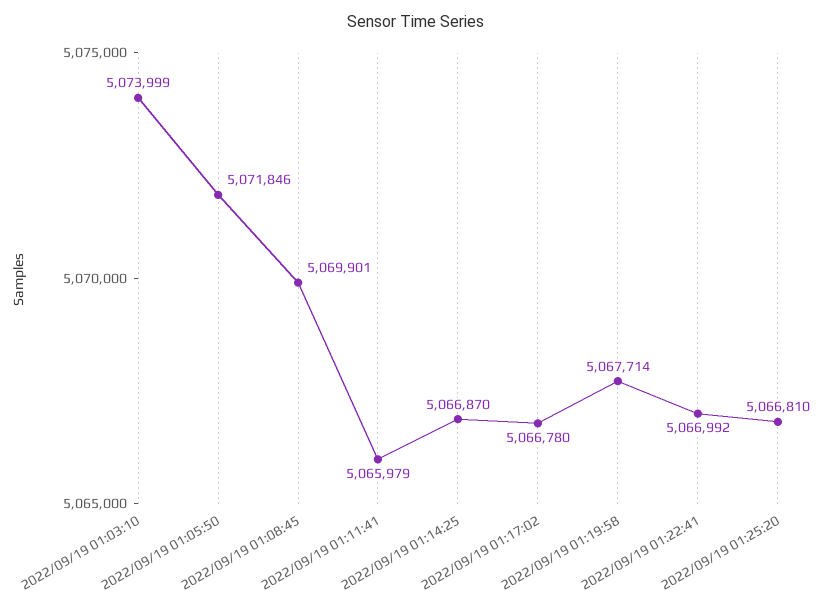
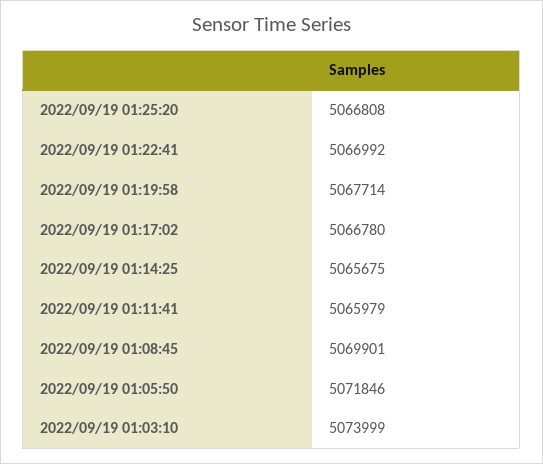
2022/09/19 01:14:25: 5066870 -> 5065675
2022/09/19 01:25:20: 5066810 -> 5066808

